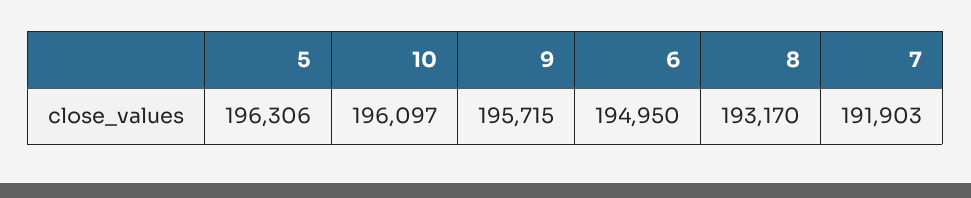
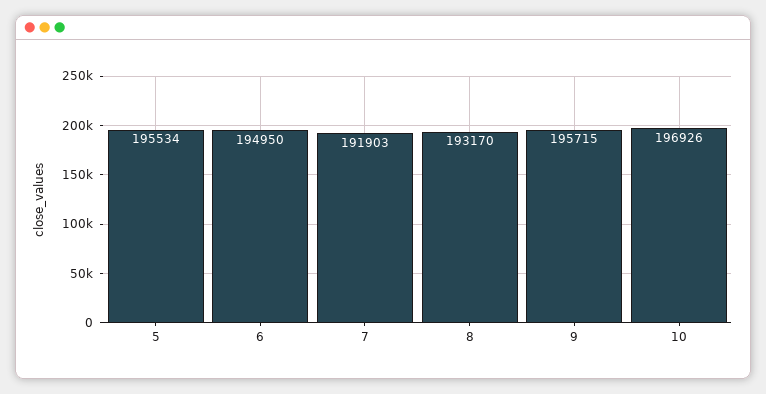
5: 196306 -> 195534
10: 196097 -> 196926

